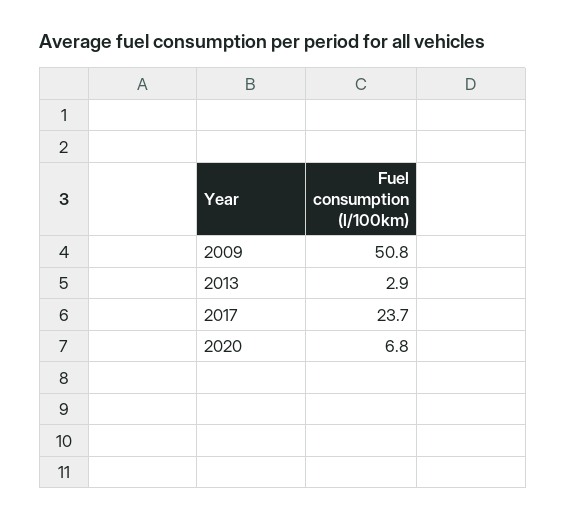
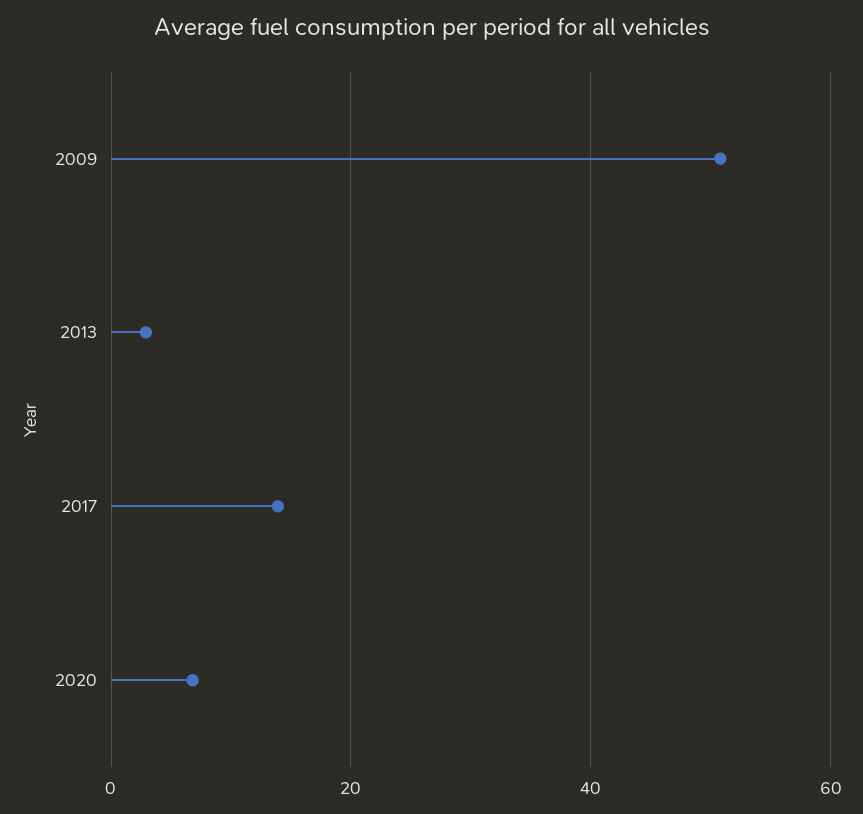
2017: 23.7 -> 14

